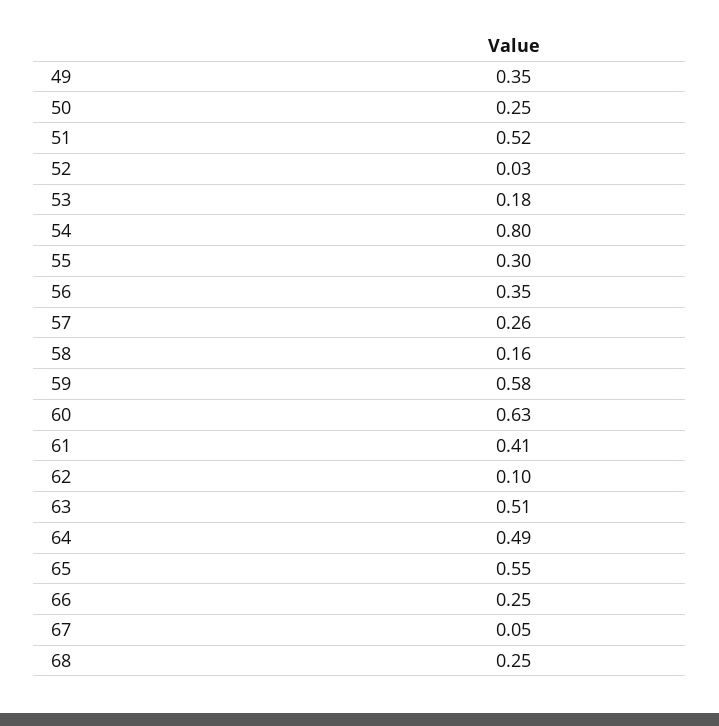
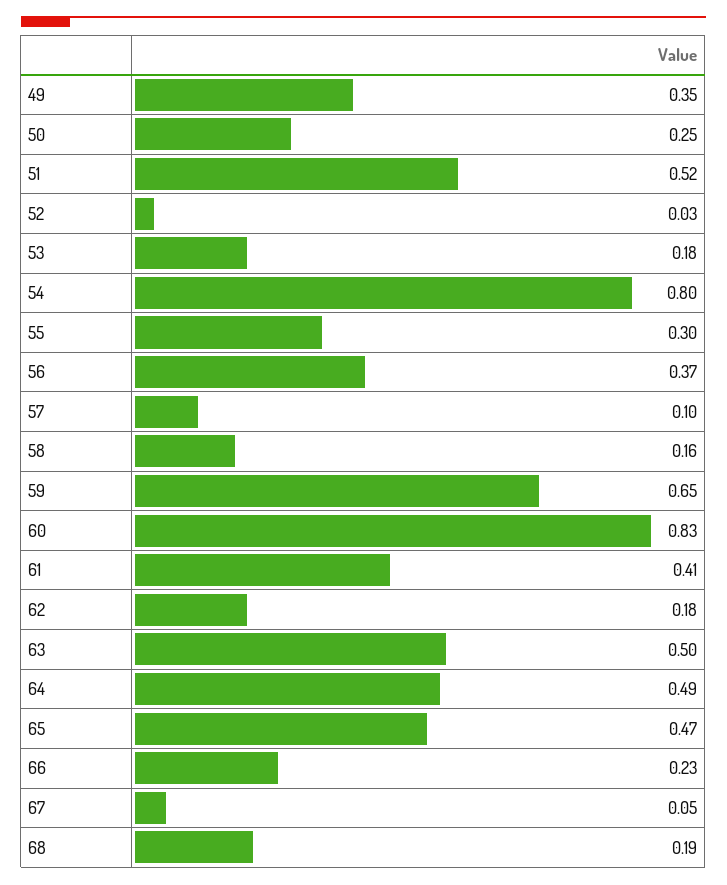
56: 0.35 -> 0.37
57: 0.26 -> 0.1
59: 0.58 -> 0.65
60: 0.63 -> 0.83
62: 0.1 -> 0.18
63: 0.51 -> 0.5
65: 0.55 -> 0.47
66: 0.25 -> 0.23
68: 0.25 -> 0.19

